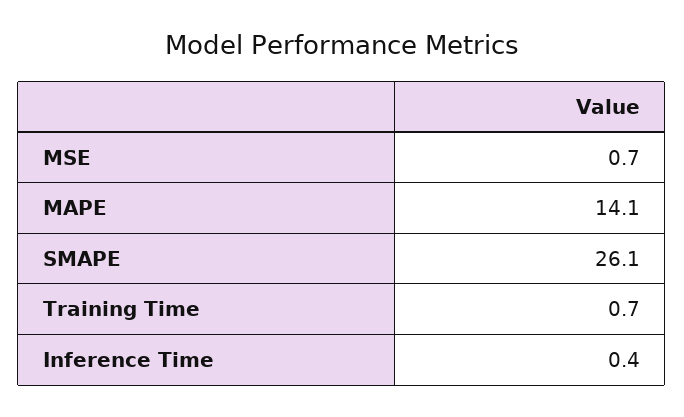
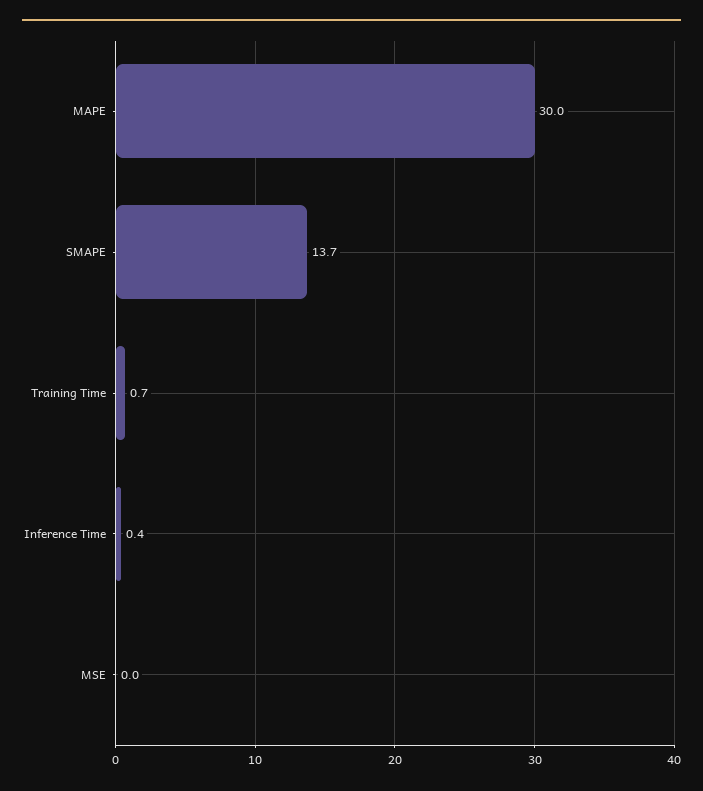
MSE: 0.7 -> 0
MAPE: 14.1 -> 30
SMAPE: 26.1 -> 13.7

